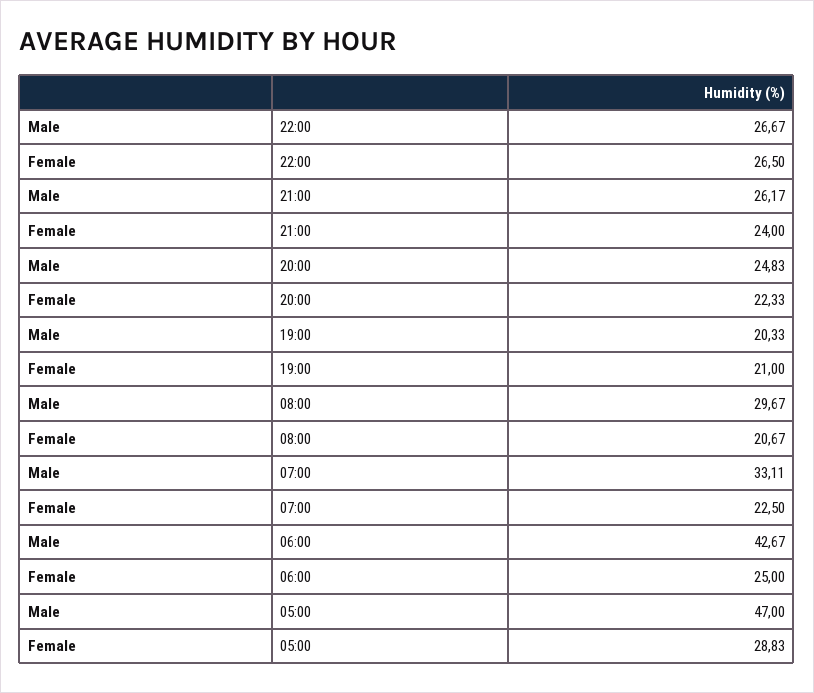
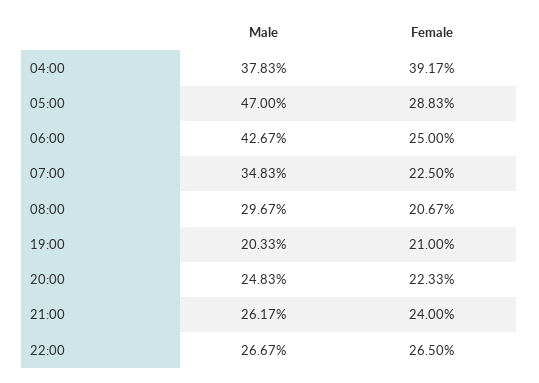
Male, 07:00: 33.11 -> 34.83
Male, 04:00: none -> 37.83
Female, 04:00: none -> 39.17

